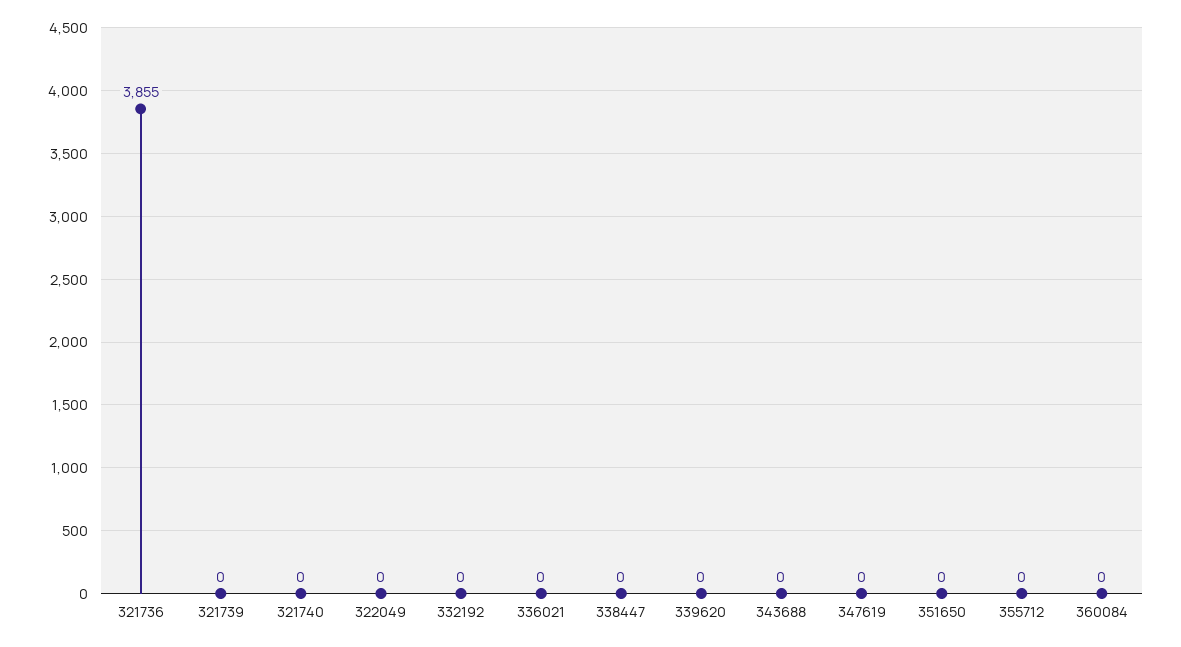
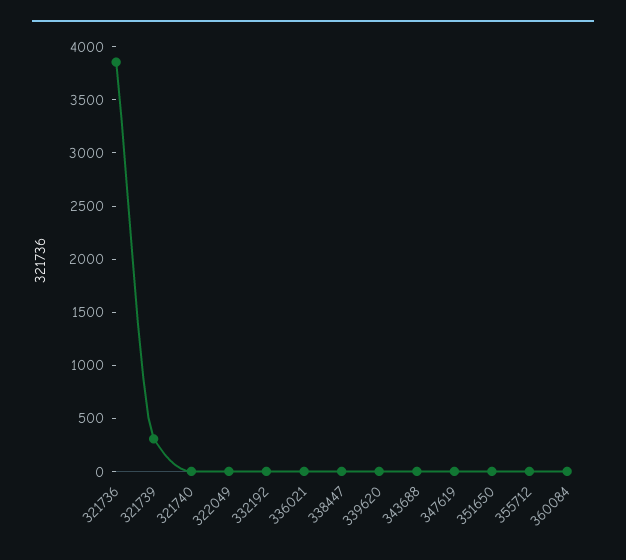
321739: 0 -> 300

